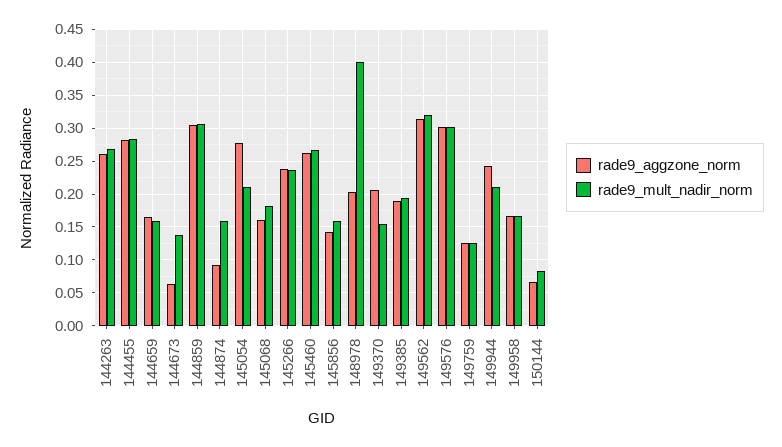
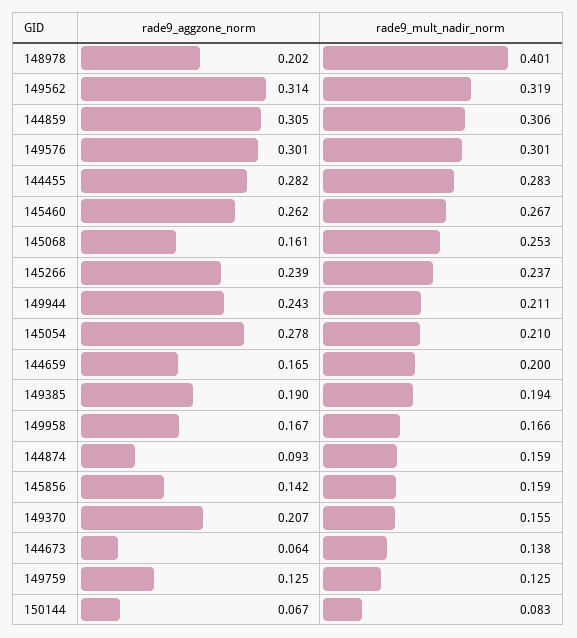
rade9_aggzone_norm, 144263: 0.26 -> none
rade9_mult_nadir_norm, 144263: 0.27 -> none
rade9_mult_nadir_norm, 144659: 0.16 -> 0.2
rade9_mult_nadir_norm, 145068: 0.18 -> 0.253

